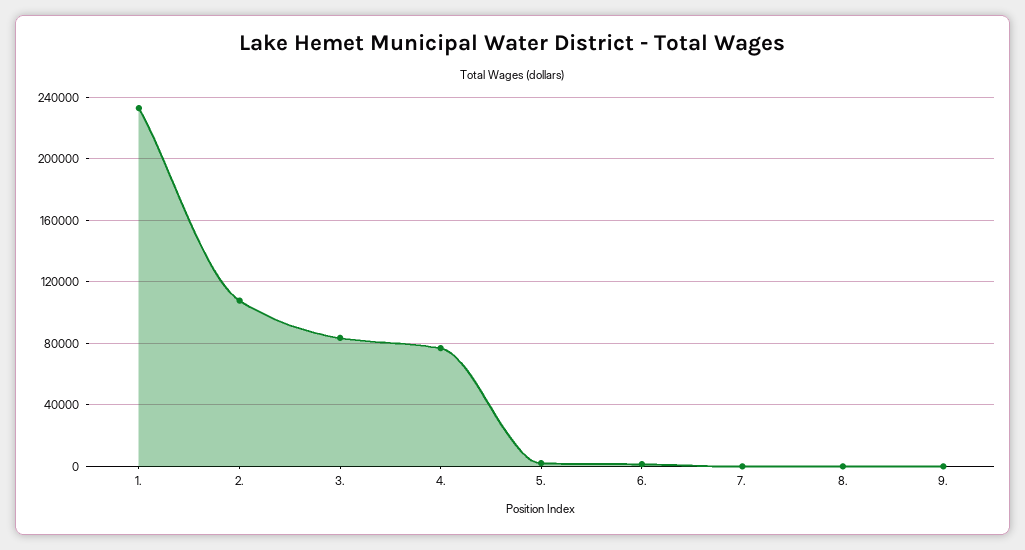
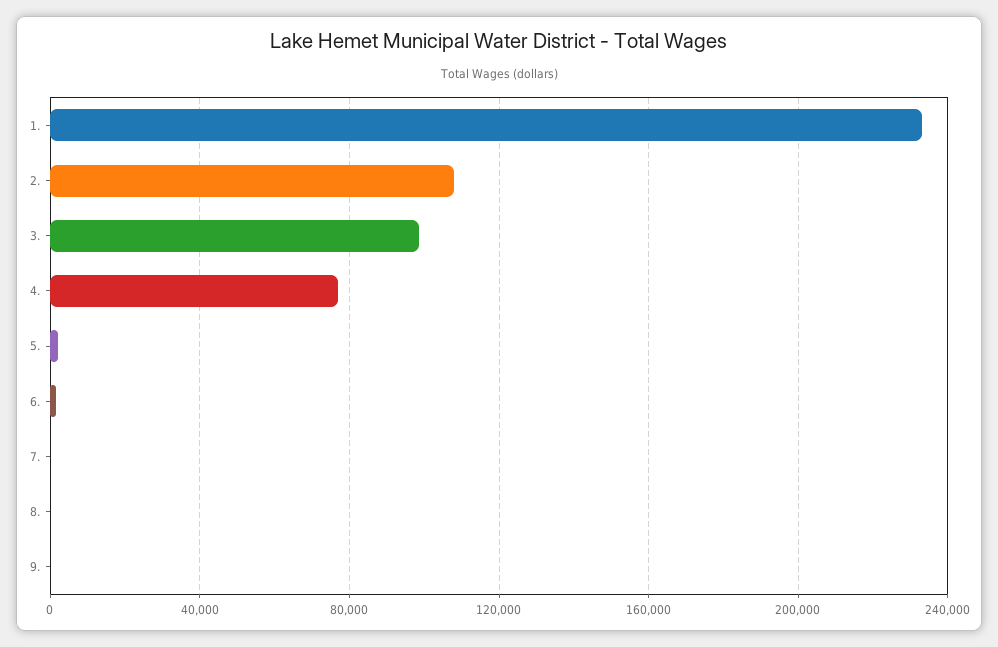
3.: 85000 -> 100000

